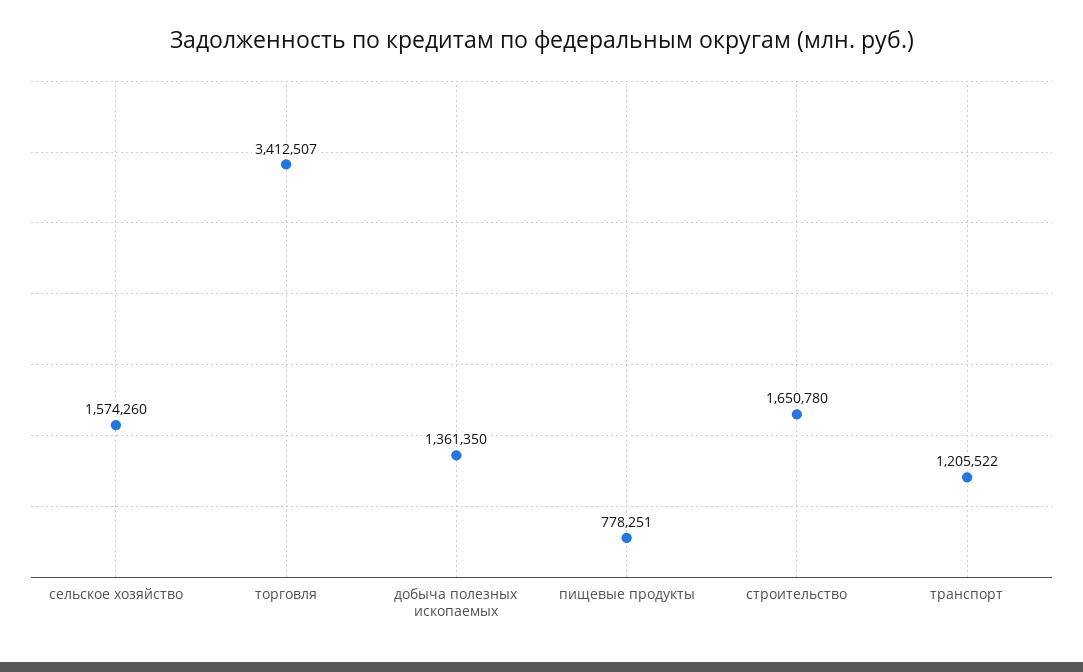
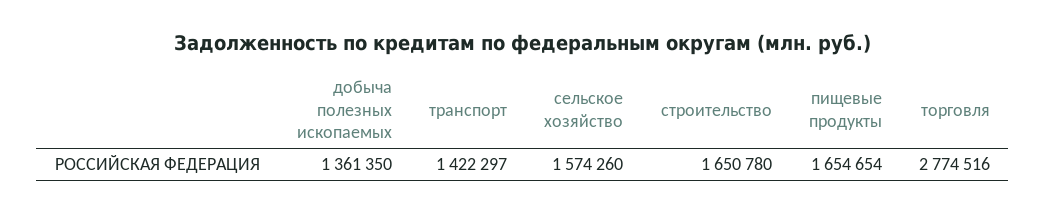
торговля: 3412507 -> 2774516
пищевые продукты: 778251 -> 1654654
транспорт: 1205522 -> 1422297

